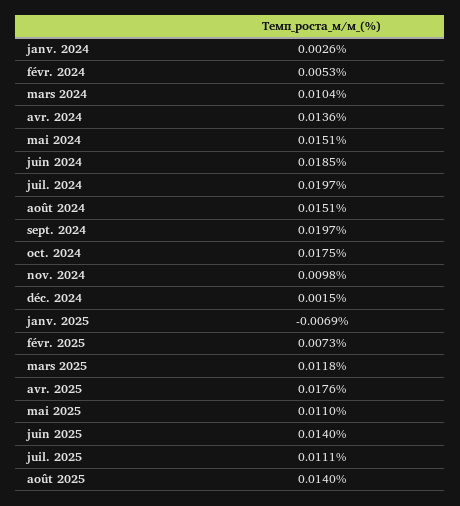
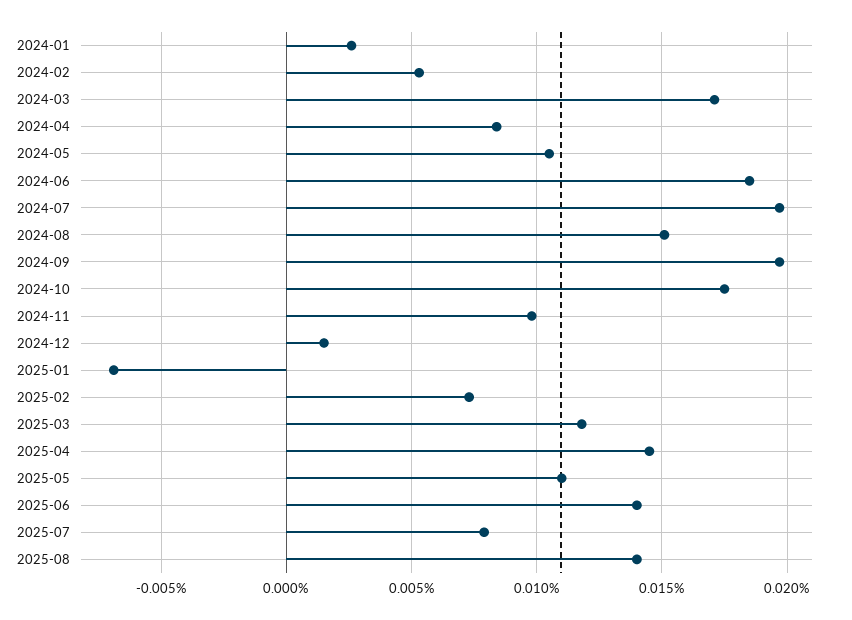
mars 2024: 0.0104 -> 0.017
avr. 2024: 0.0136 -> 0.0085
mai 2024: 0.0151 -> 0.0105
avr. 2025: 0.0176 -> 0.0145
juil. 2025: 0.0111 -> 0.008

